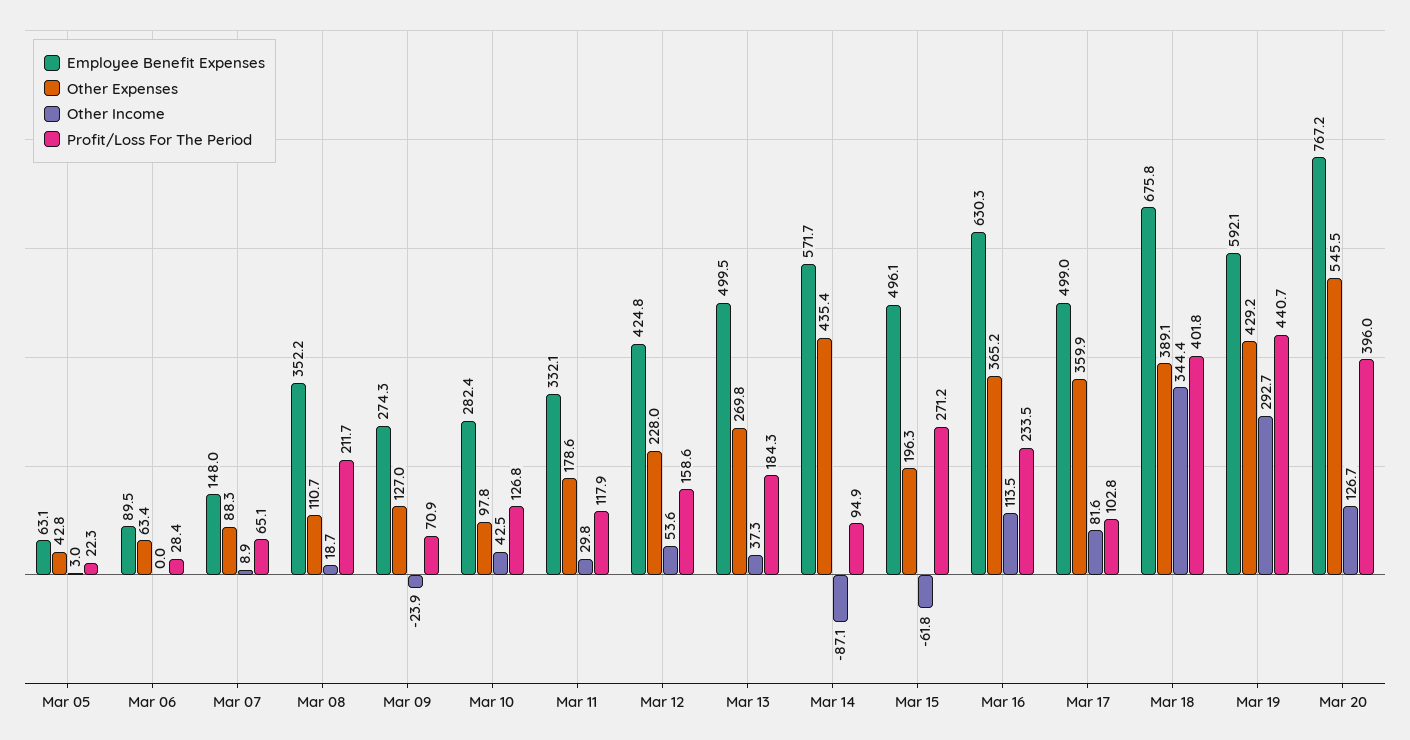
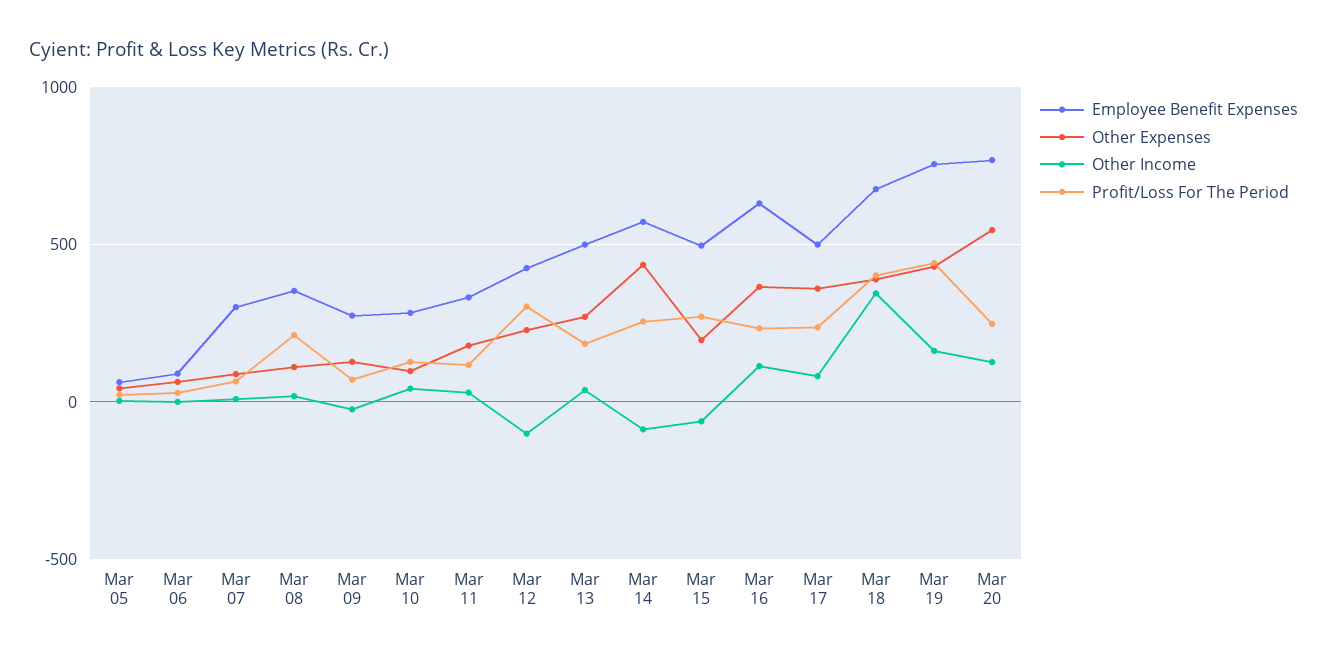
Employee Benefit Expenses, Mar 07: 148 -> 300
Other Income, Mar 12: 53.6 -> -100
Profit/Loss For The Period, Mar 12: 158.6 -> 300
Profit/Loss For The Period, Mar 14: 94.9 -> 250
Profit/Loss For The Period, Mar 17: 102.8 -> 250
Employee Benefit Expenses, Mar 19: 592.1 -> 750
Other Income, Mar 19: 292.7 -> 150
Profit/Loss For The Period, Mar 20: 396 -> 250

